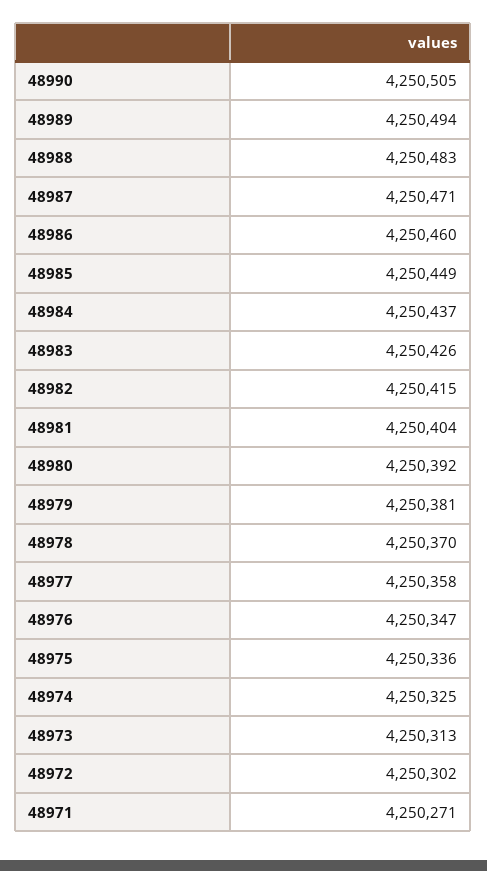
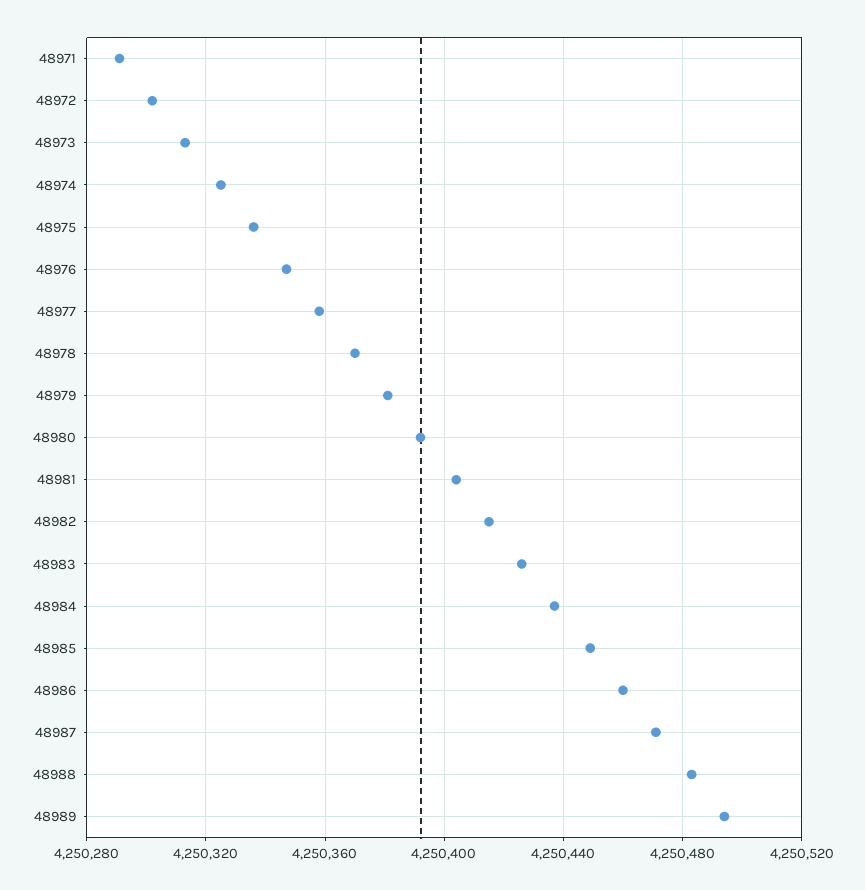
48990: 4250505 -> none
48971: 4250271 -> 4250290

